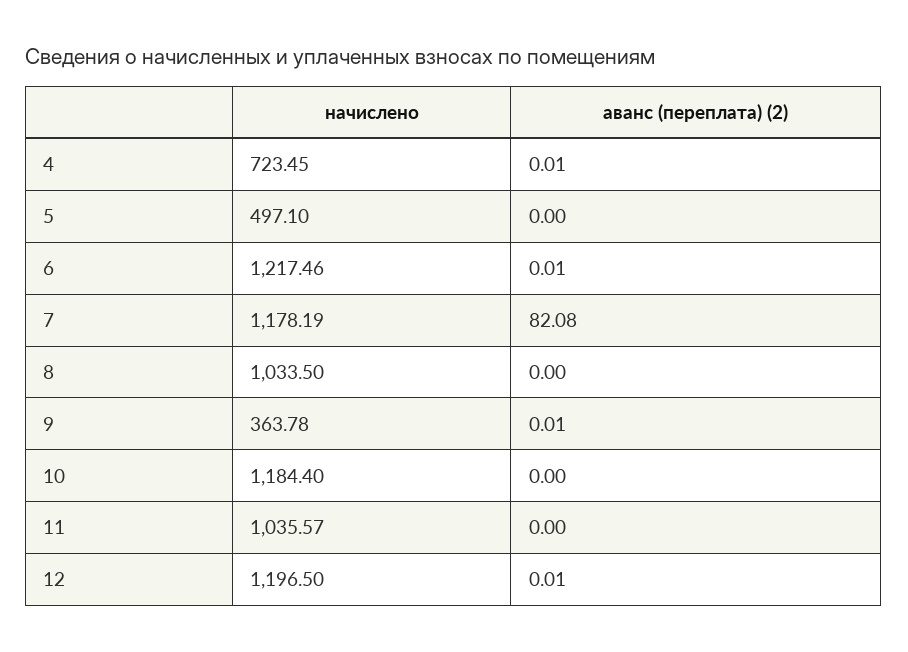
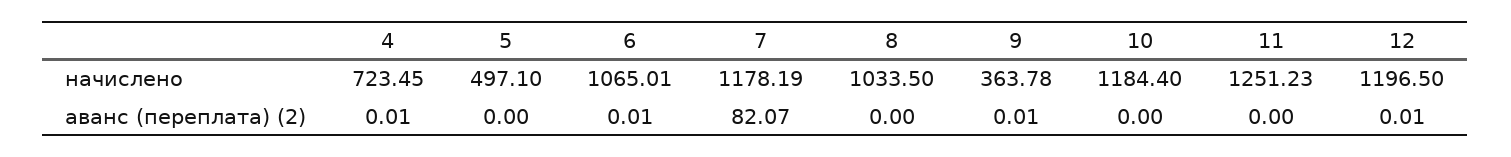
начислено, 6: 1217.46 -> 1065.01
аванс (переплата) (2), 7: 82.08 -> 82.07
начислено, 11: 1035.57 -> 1251.23

